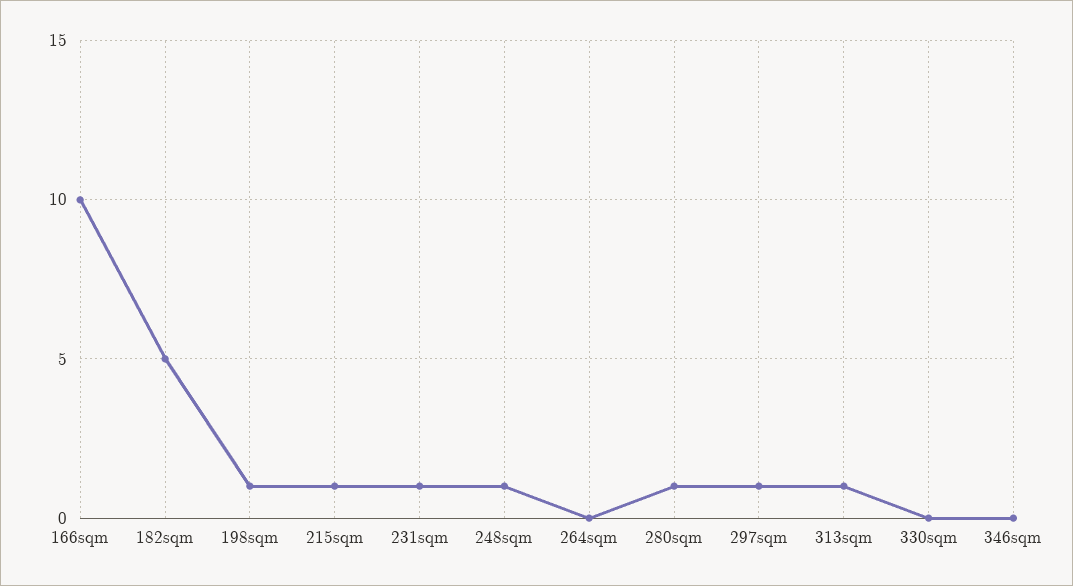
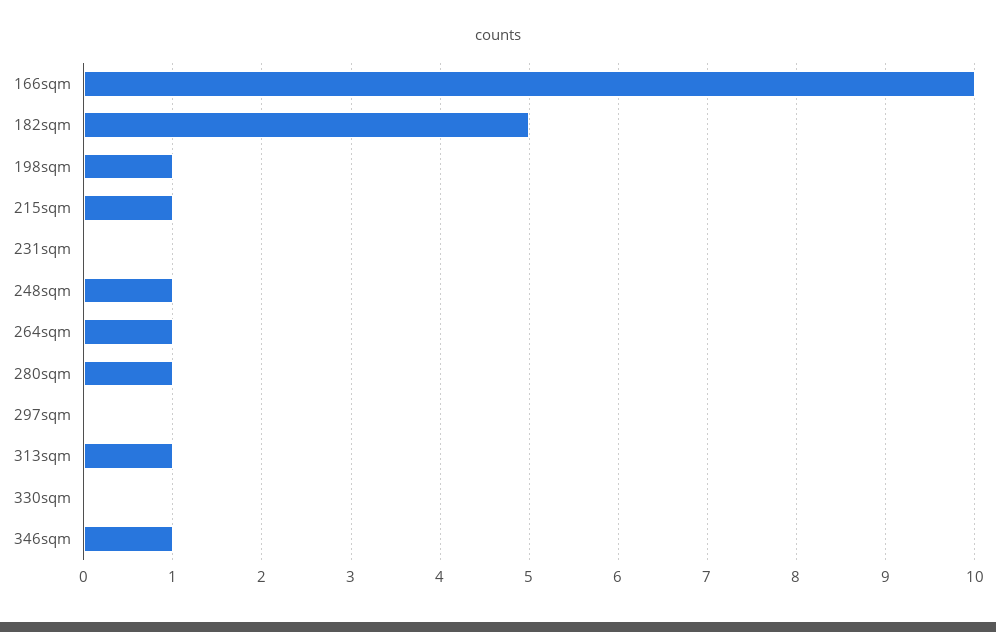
231sqm: 1 -> 0
264sqm: 0 -> 1
297sqm: 1 -> 0
346sqm: 0 -> 1

